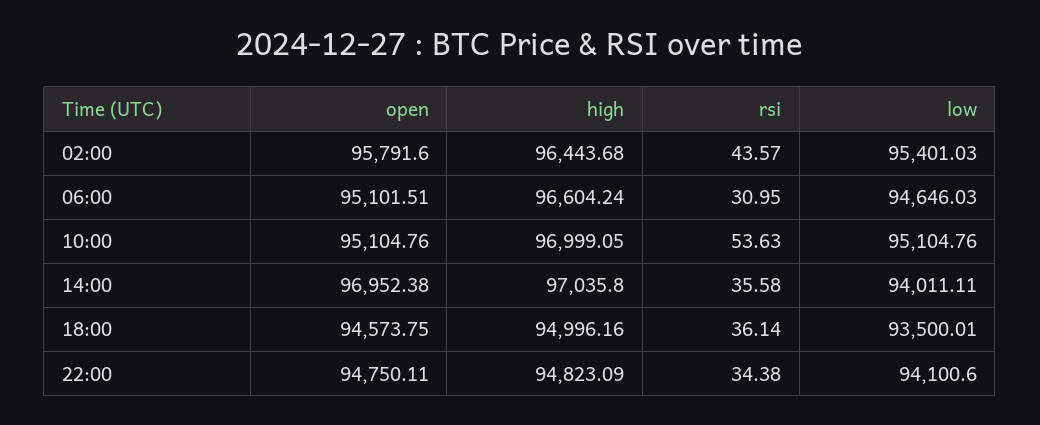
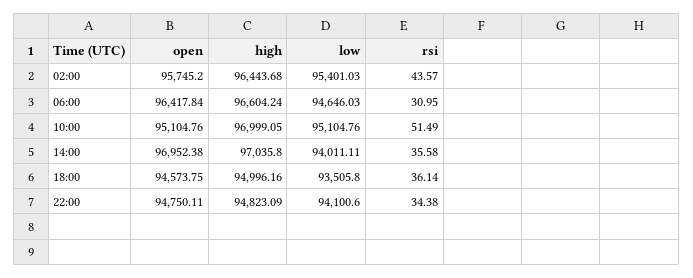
open, 02:00: 95791.6 -> 95745.2
open, 06:00: 95101.51 -> 96417.84
rsi, 10:00: 53.63 -> 51.49
low, 18:00: 93500.01 -> 93505.8

